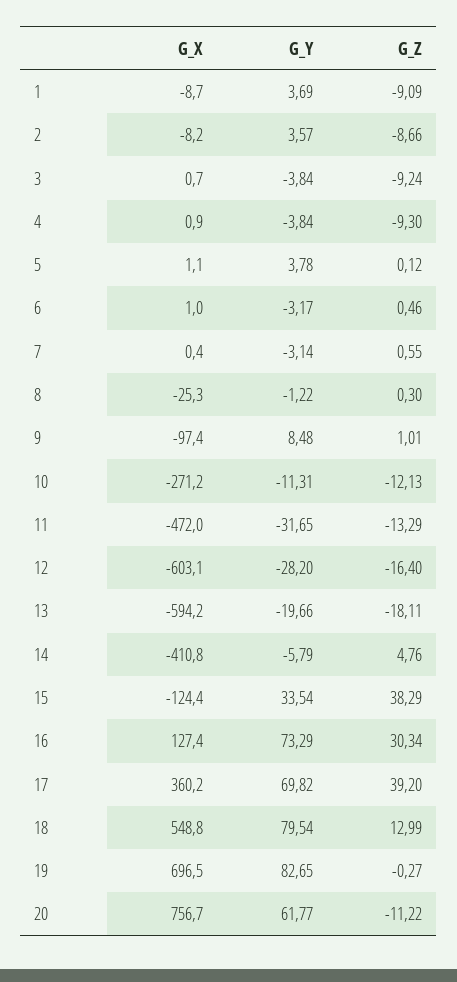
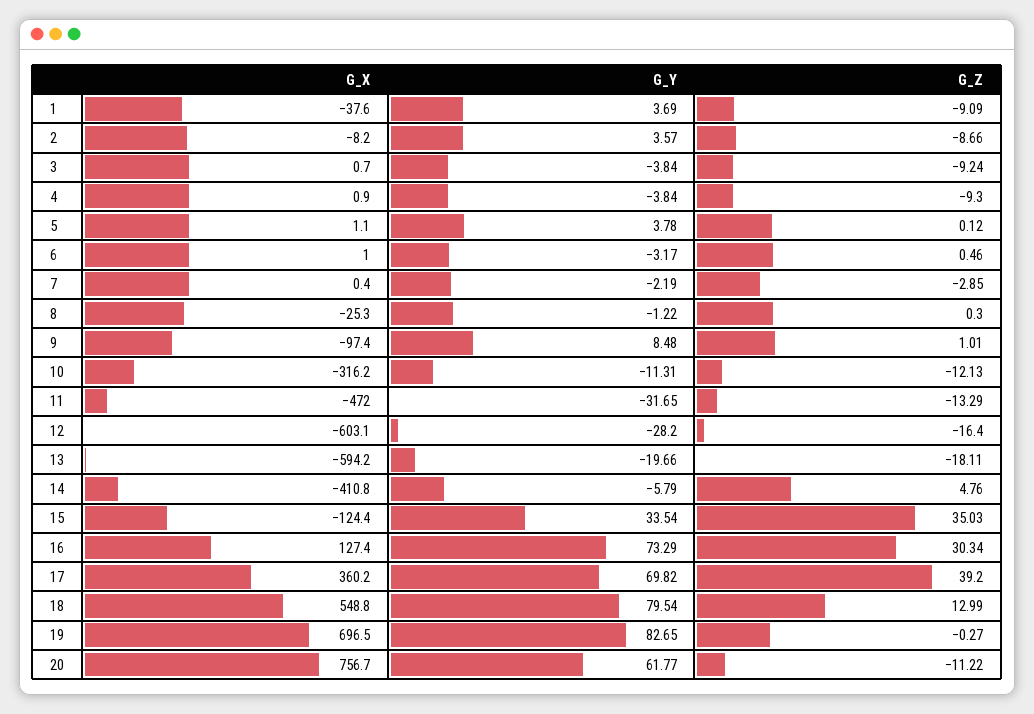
G_X, 1: -8.7 -> -37.6
G_Y, 7: -3.14 -> -2.19
G_Z, 7: 0.55 -> -2.85
G_X, 10: -271.2 -> -316.2
G_Z, 15: 38.29 -> 35.03

